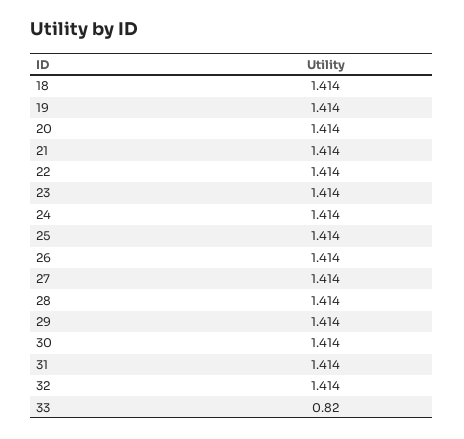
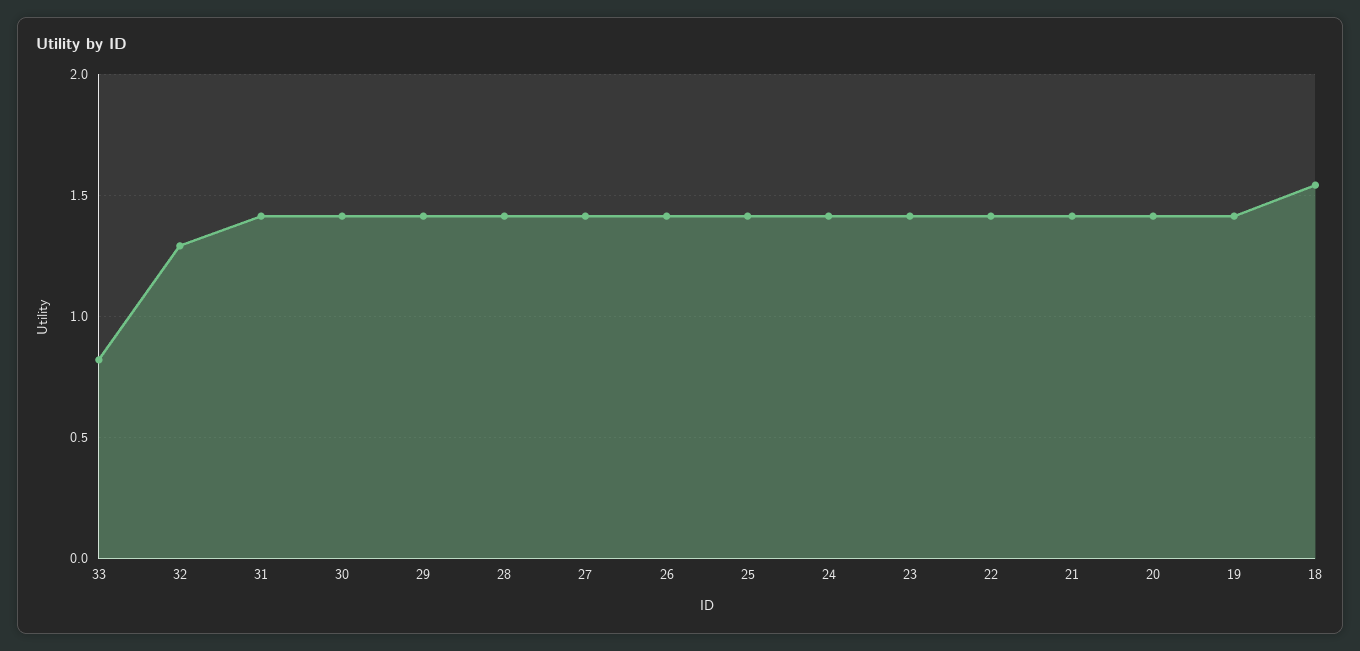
18: 1.414 -> 1.55
32: 1.414 -> 1.3

